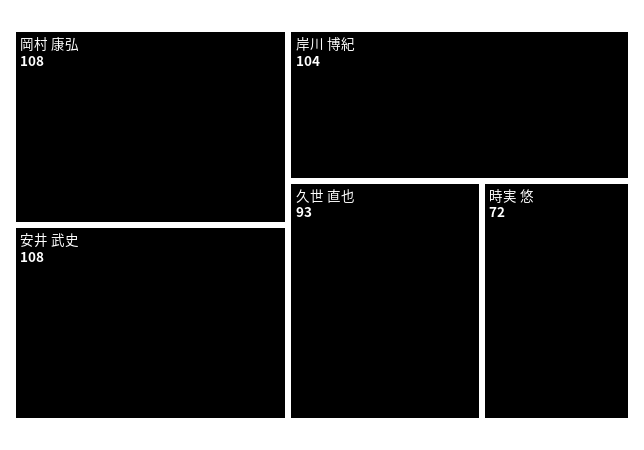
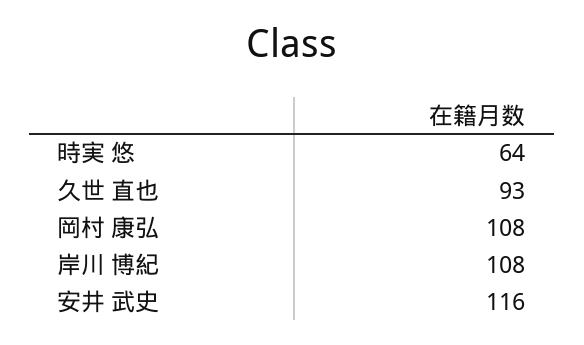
安井 武史: 108 -> 116
岸川 博紀: 104 -> 108
時実 悠: 72 -> 64

